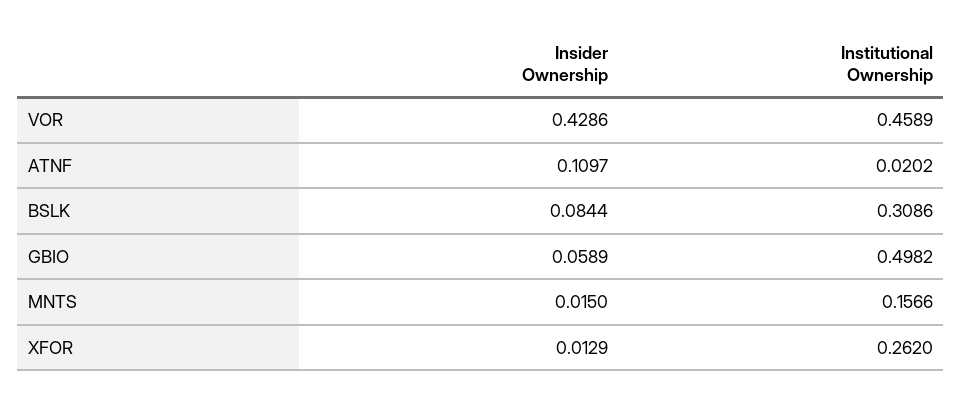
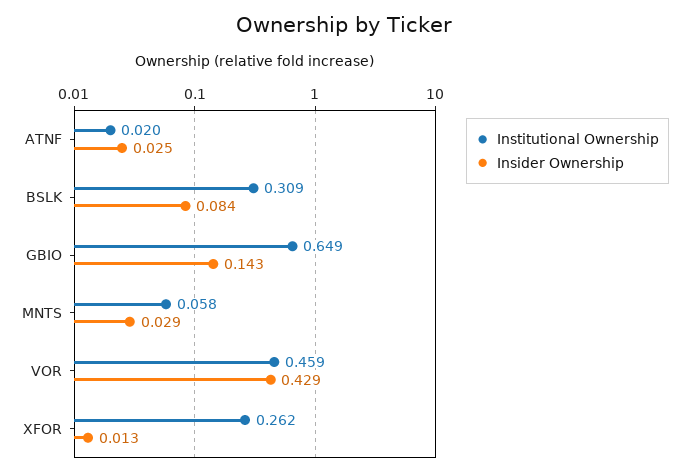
Insider Ownership, ATNF: 0.1097 -> 0.025
Insider Ownership, GBIO: 0.0589 -> 0.143
Institutional Ownership, GBIO: 0.4982 -> 0.649
Insider Ownership, MNTS: 0.015 -> 0.029
Institutional Ownership, MNTS: 0.1566 -> 0.058

